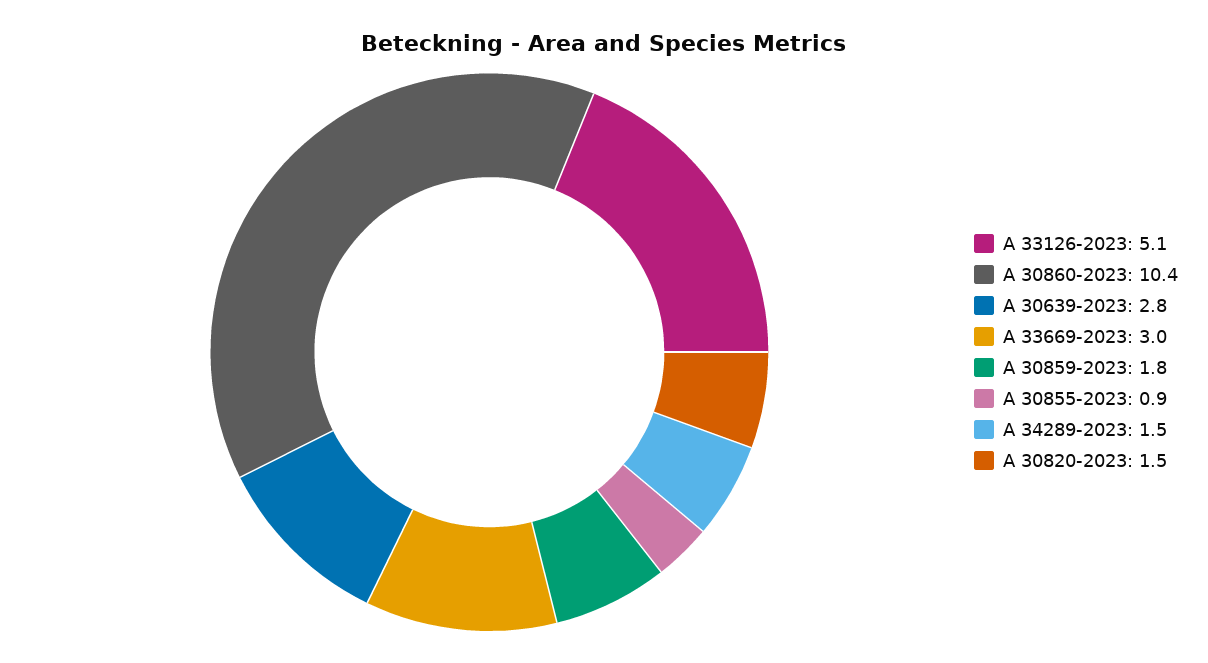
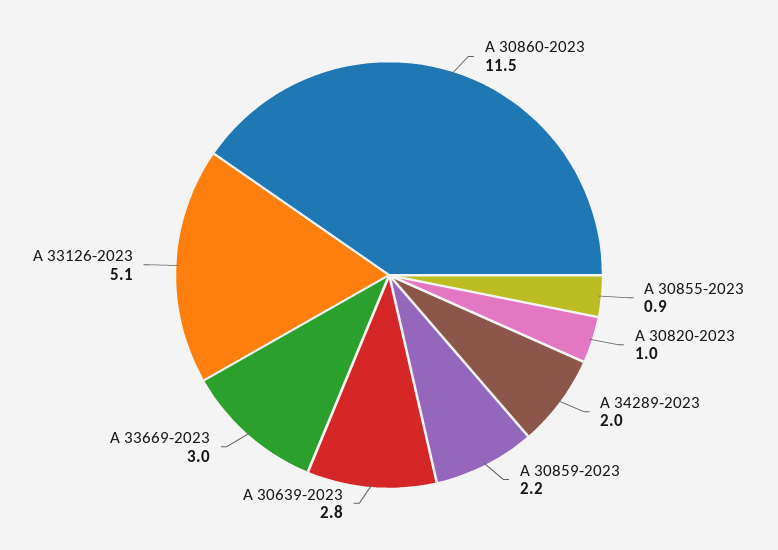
A 30860-2023: 10.4 -> 11.5
A 30859-2023: 1.8 -> 2.2
A 34289-2023: 1.5 -> 2
A 30820-2023: 1.5 -> 1

